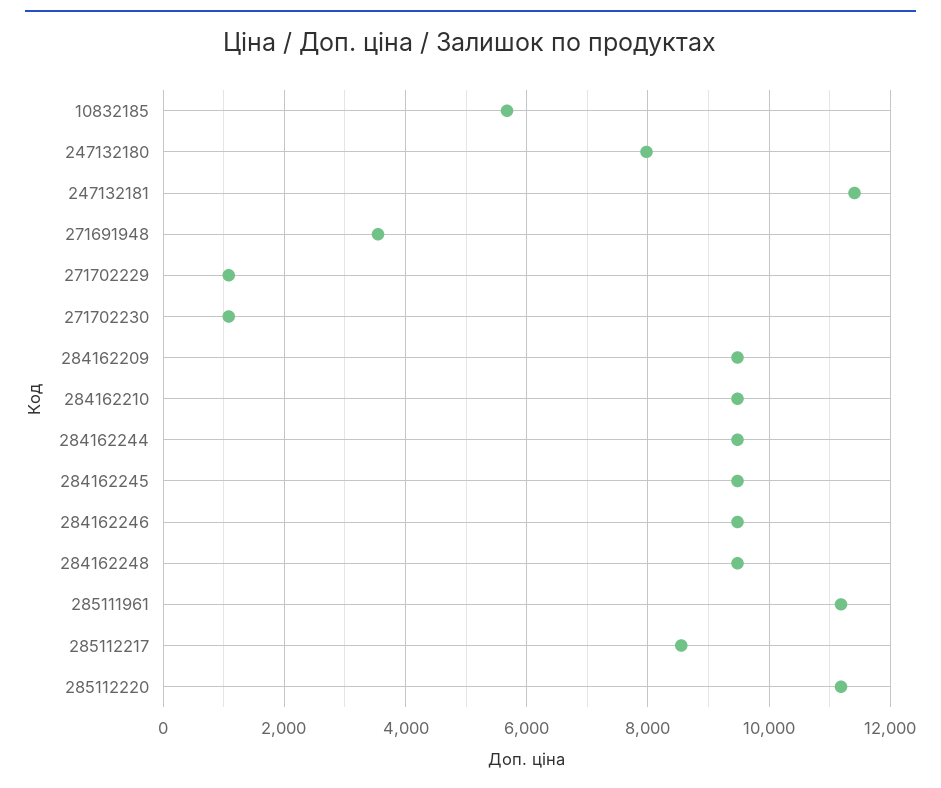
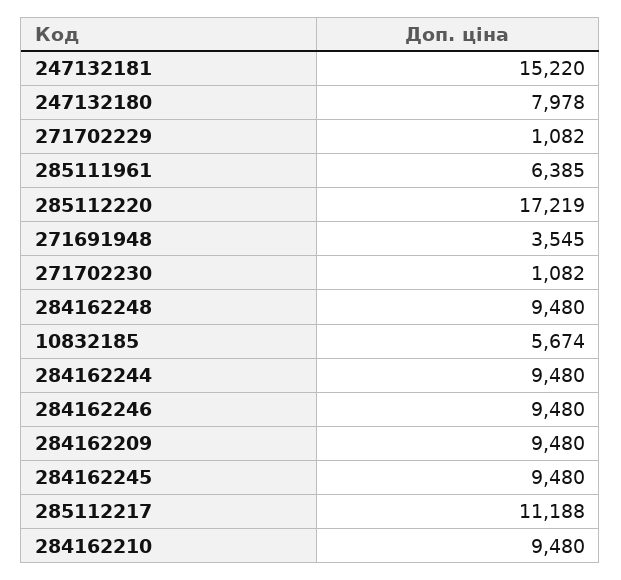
247132181: 11400 -> 15220
285111961: 11200 -> 6385
285112217: 8600 -> 11188
285112220: 11200 -> 17219

